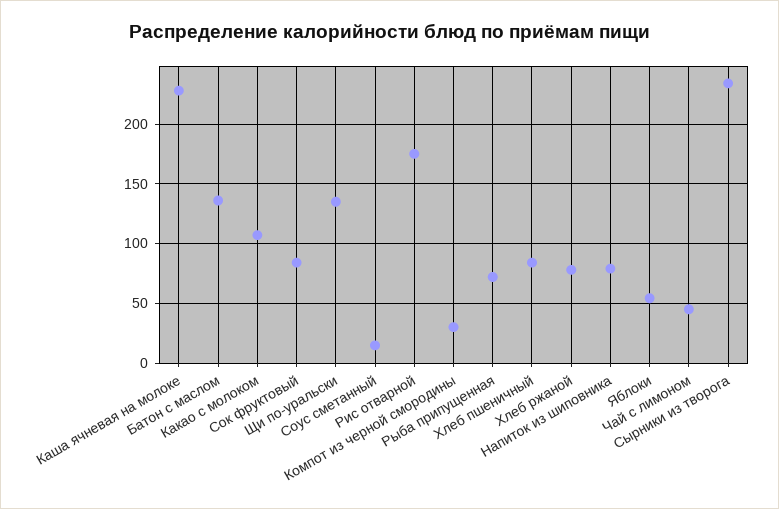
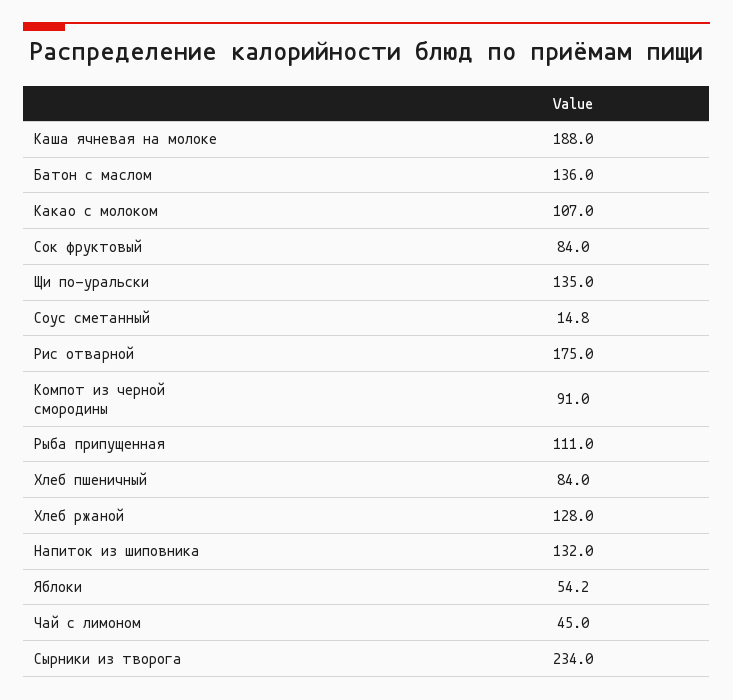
Каша ячневая на молоке: 230 -> 188
Компот из черной смородины: 30 -> 91
Рыба припущенная: 70 -> 111
Хлеб ржаной: 80 -> 128
Напиток из шиповника: 80 -> 132

